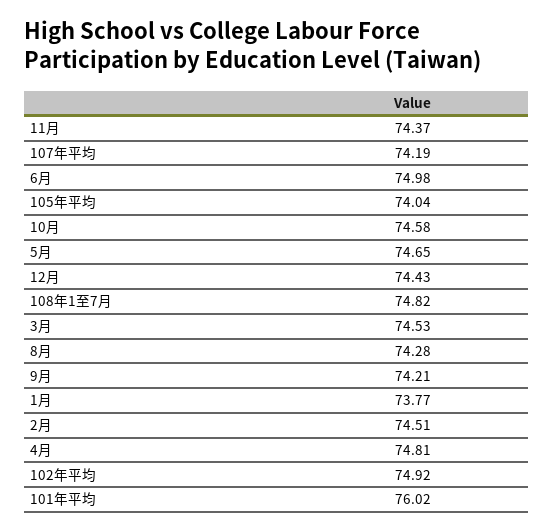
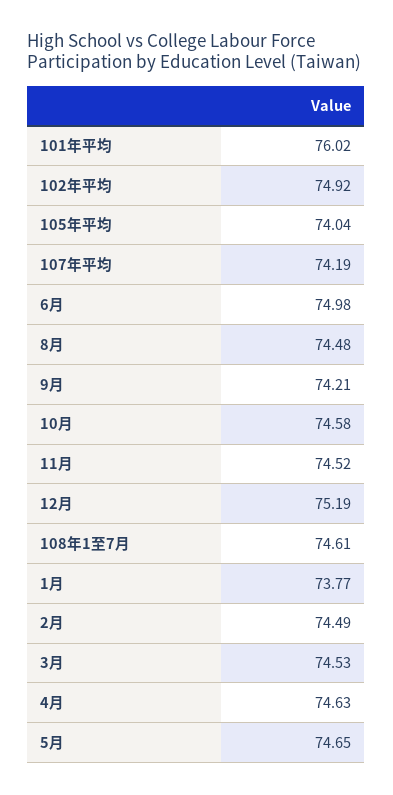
11月: 74.37 -> 74.52
12月: 74.43 -> 75.19
108年1至7月: 74.82 -> 74.61
8月: 74.28 -> 74.48
2月: 74.51 -> 74.49
4月: 74.81 -> 74.63

